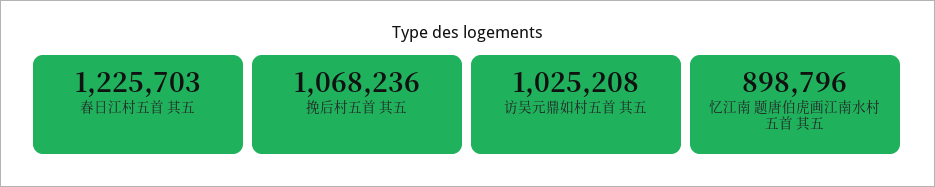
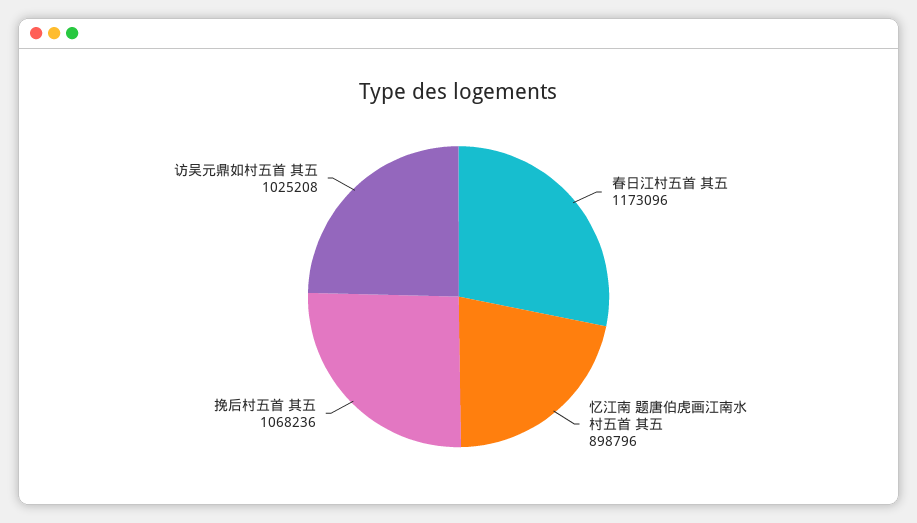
春日江村五首 其五: 1225703 -> 1173096

